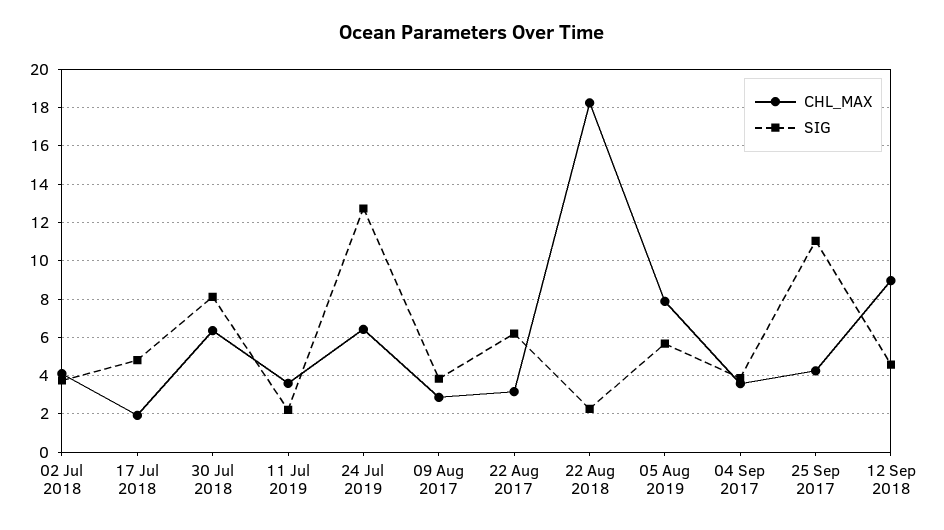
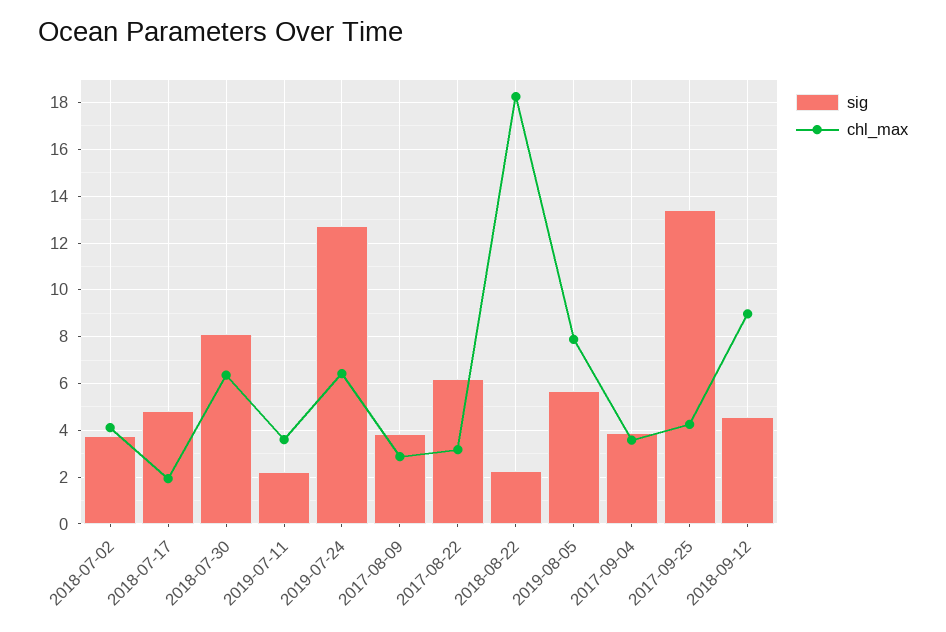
SIG, 25 Sep 2017: 11 -> 13.5

